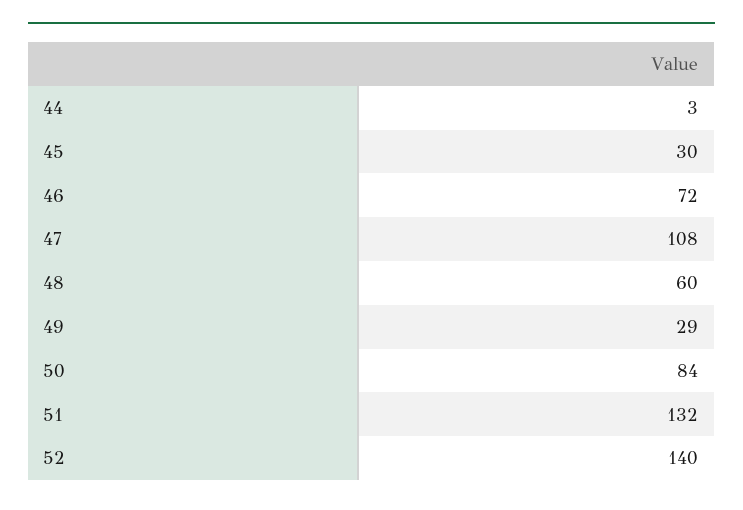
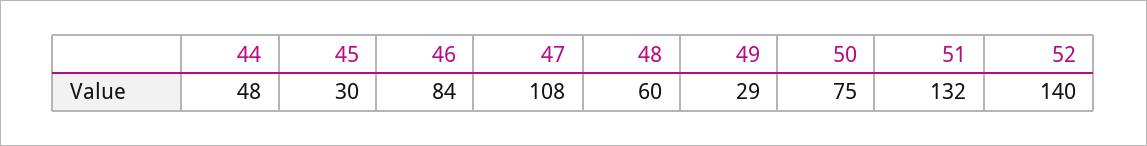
44: 3 -> 48
46: 72 -> 84
50: 84 -> 75

